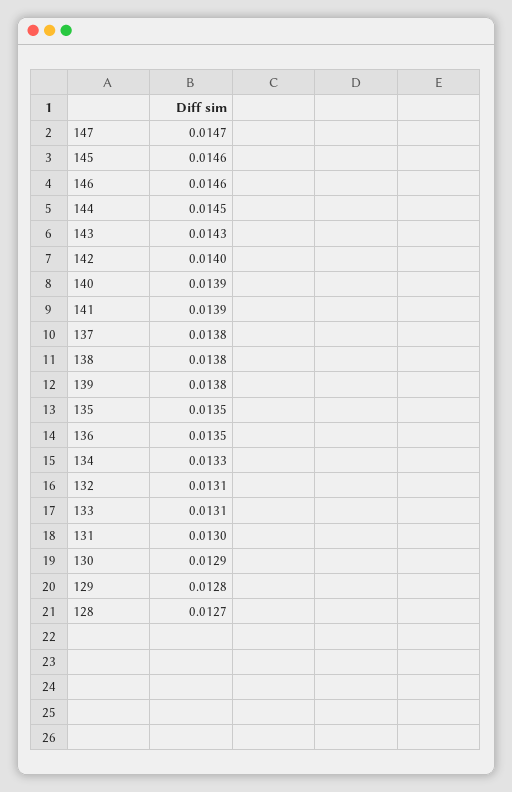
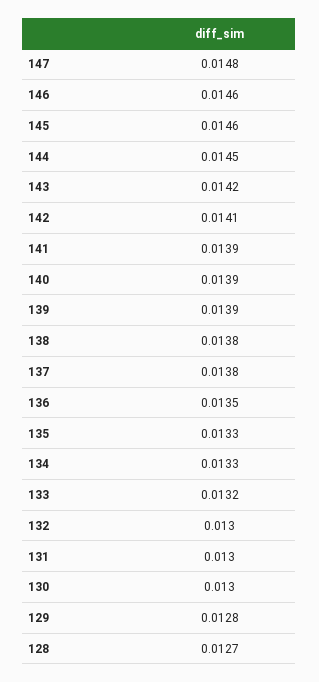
147: 0.0147 -> 0.0148
143: 0.0143 -> 0.0142
142: 0.014 -> 0.0141
139: 0.0138 -> 0.0139
135: 0.0135 -> 0.0133
132: 0.0131 -> 0.013
133: 0.0131 -> 0.0132
130: 0.0129 -> 0.013

